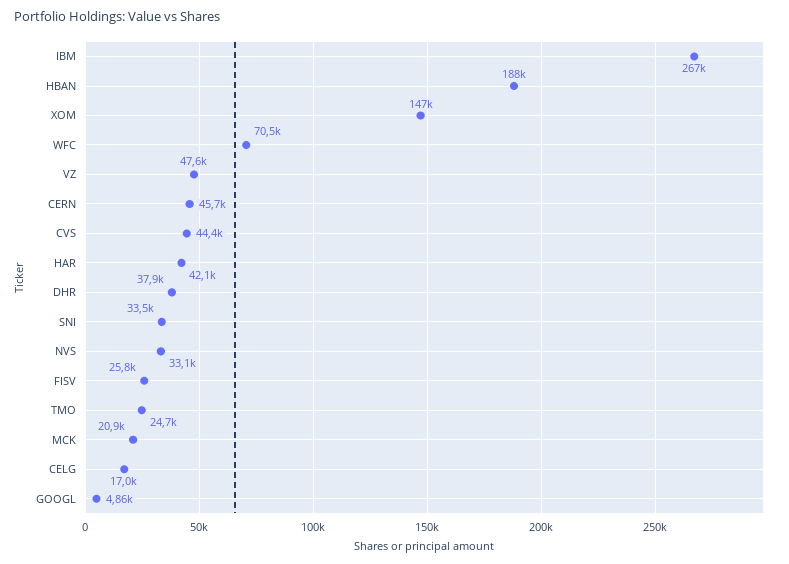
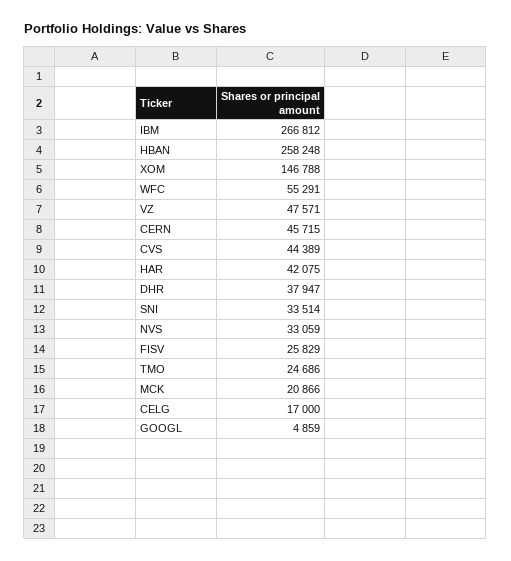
HBAN: 188000 -> 258248
WFC: 70500 -> 55291

